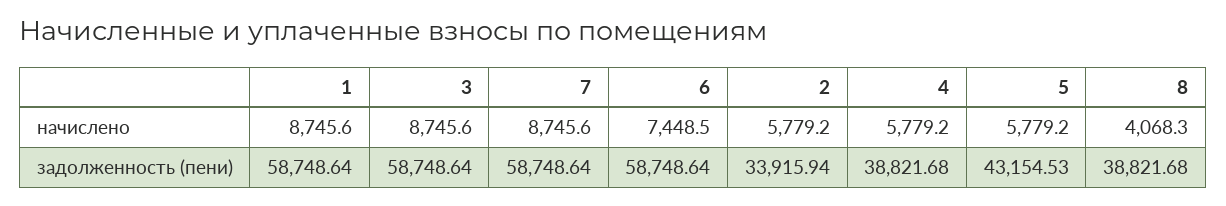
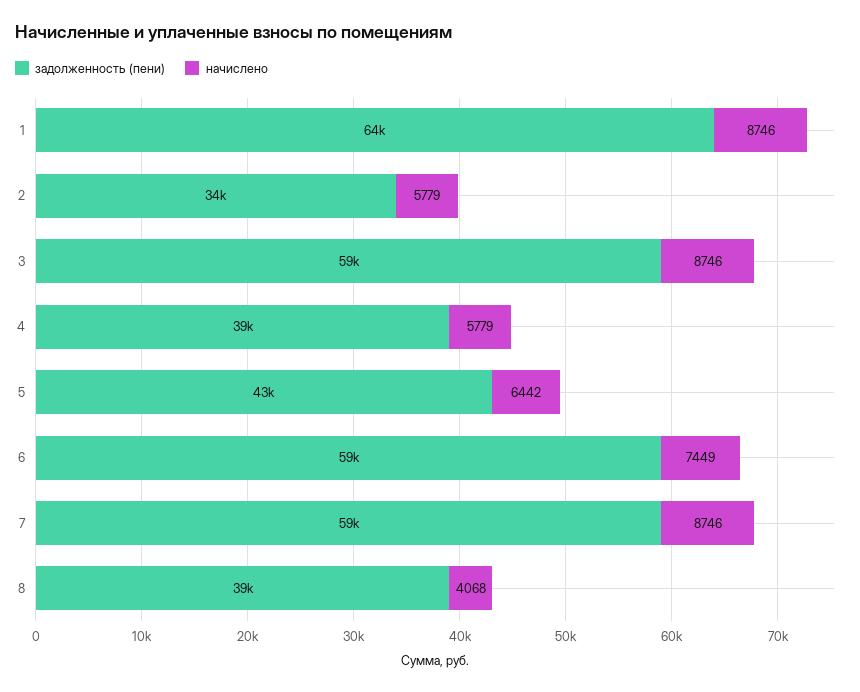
начислено, 5: 5779.2 -> 6442
задолженность (пени), 1: 58748.64 -> 64000

